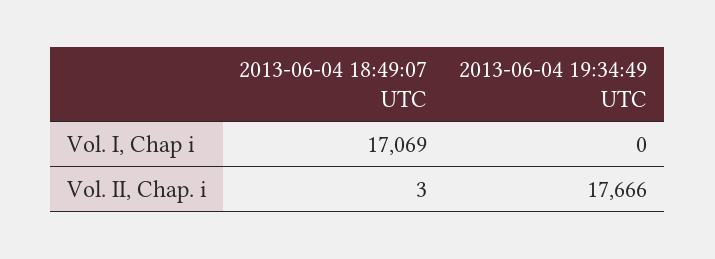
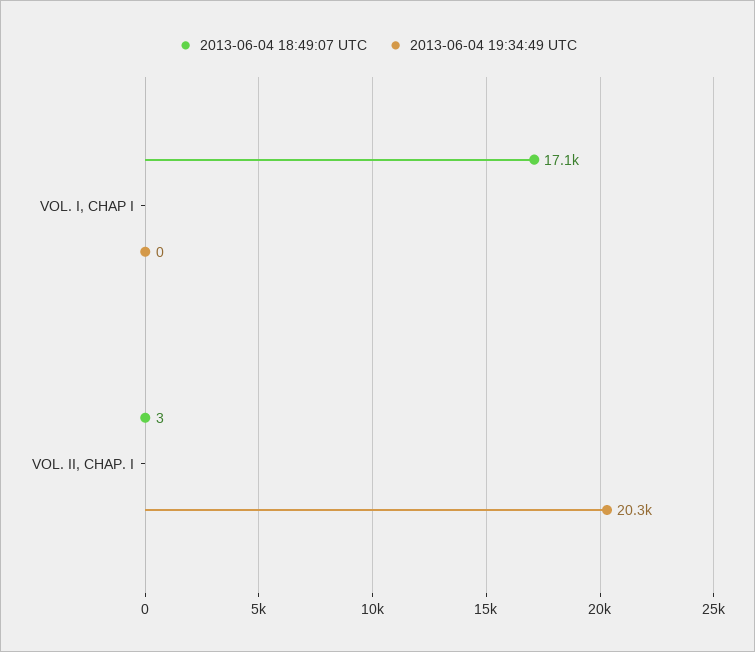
2013-06-04 19:34:49 UTC, Vol. II, Chap. i: 17666 -> 20300

